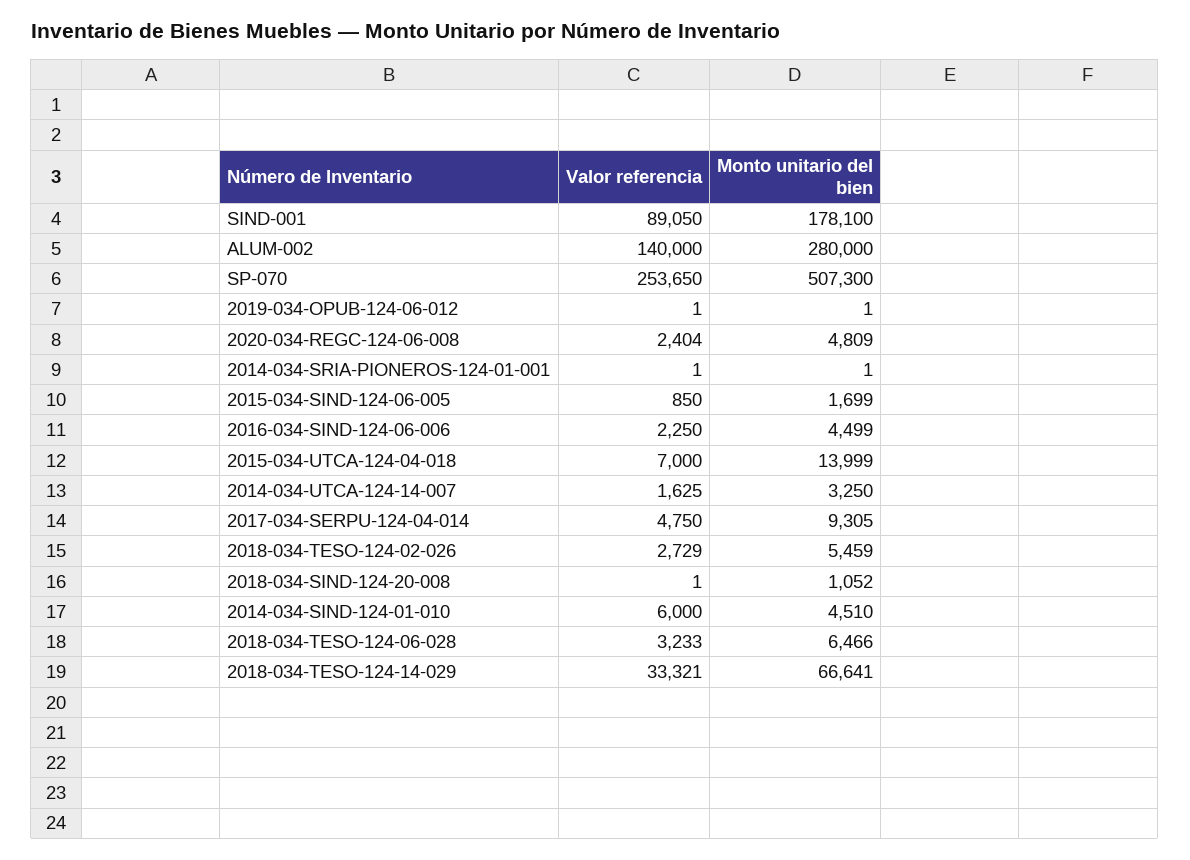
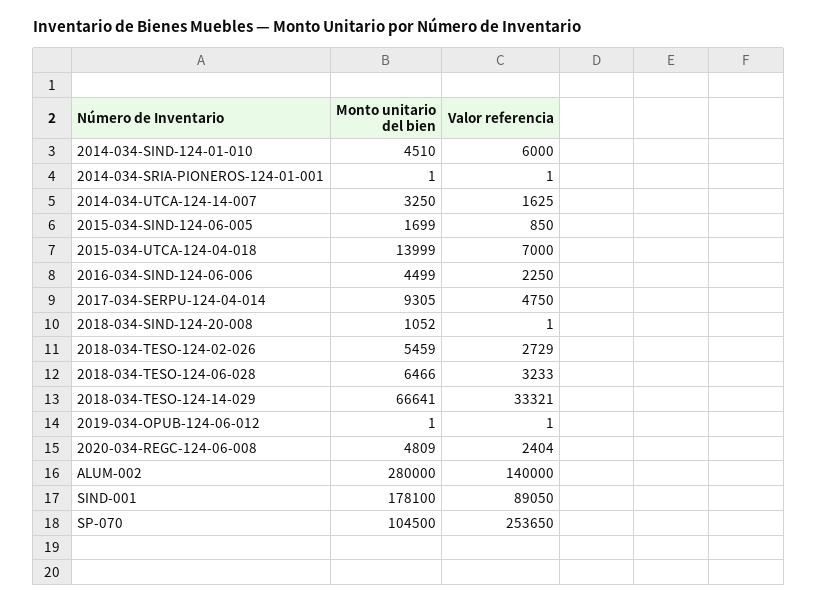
Monto unitario del bien, SP-070: 507300 -> 104500

